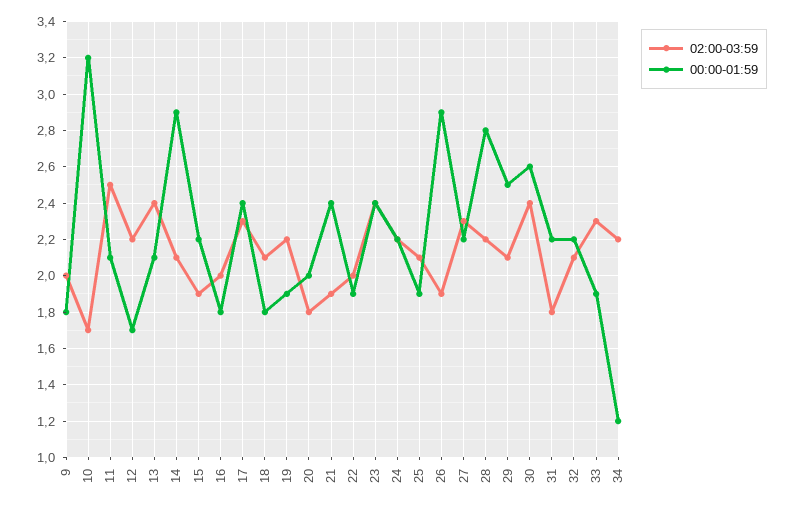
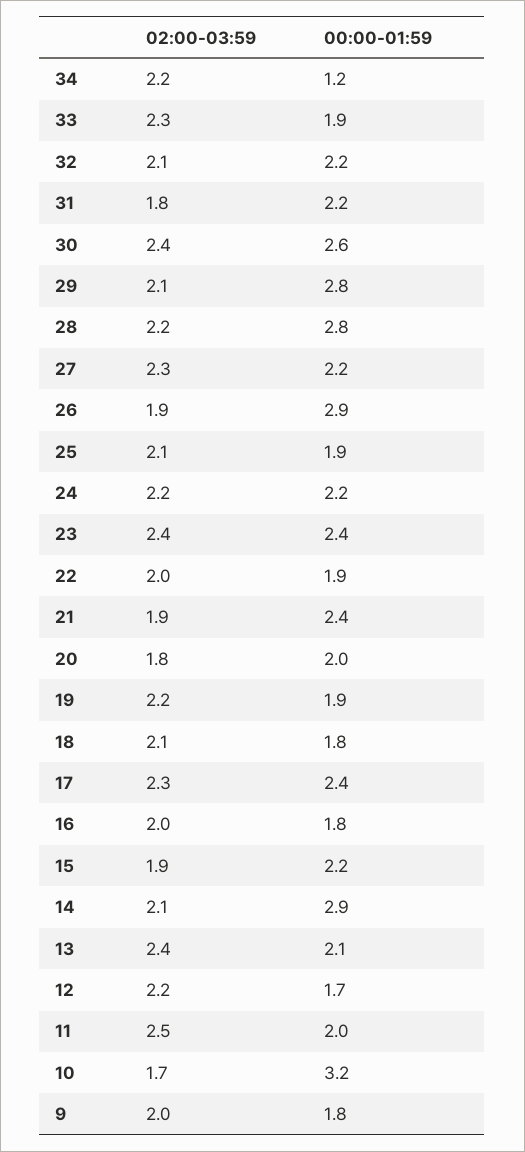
00:00-01:59, 11: 2.1 -> 2
00:00-01:59, 29: 2.5 -> 2.8

